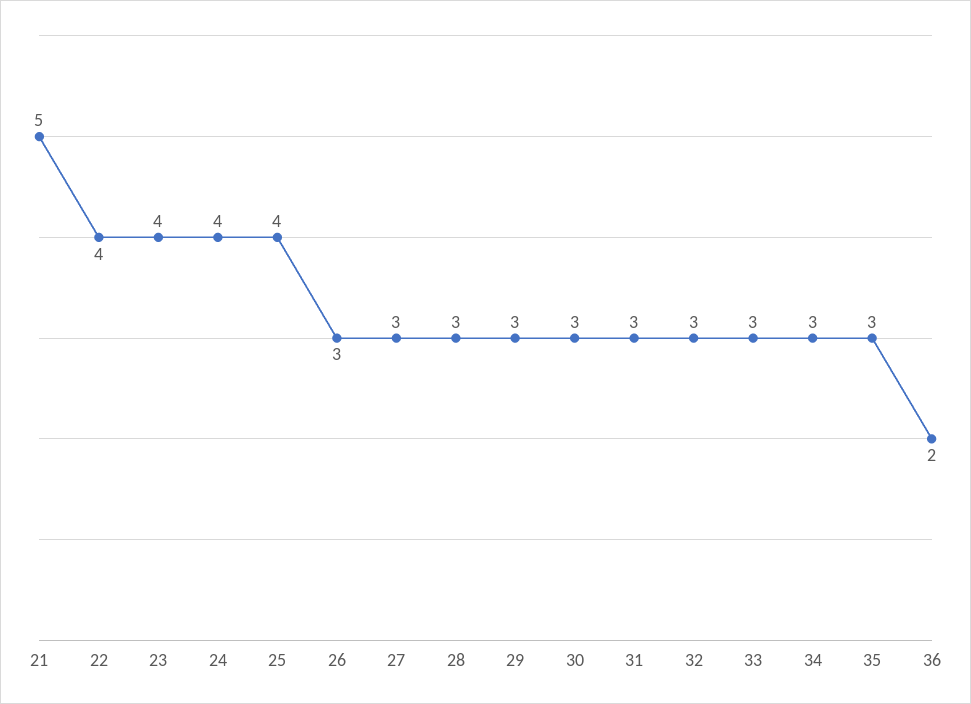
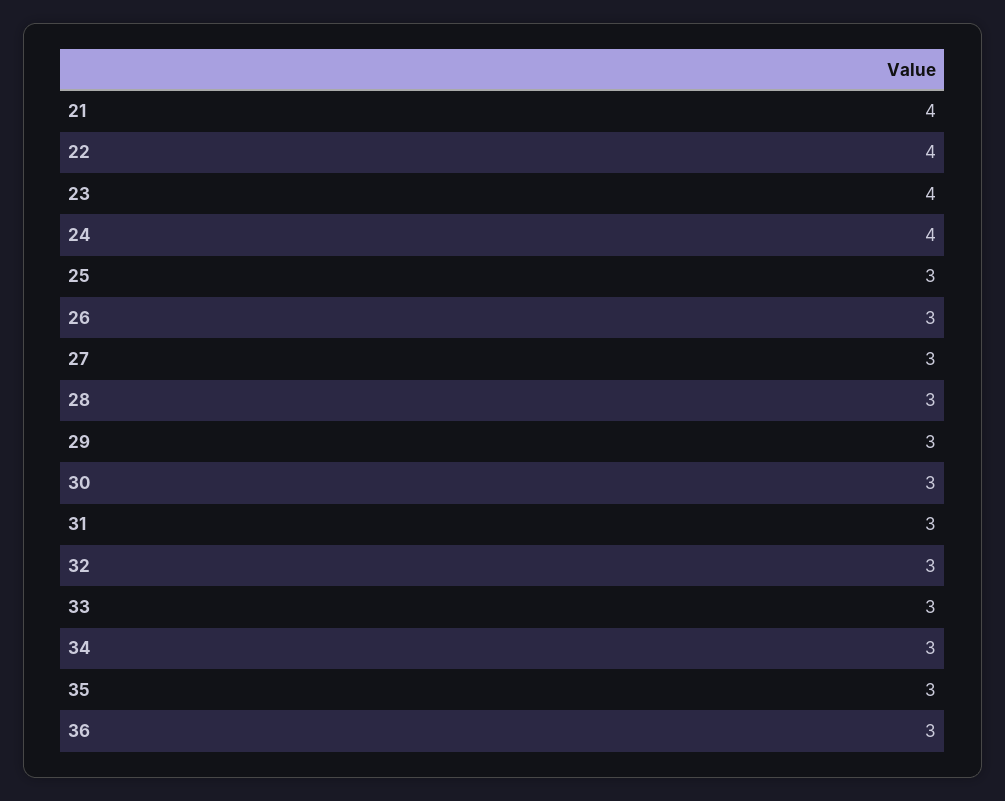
21: 5 -> 4
25: 4 -> 3
36: 2 -> 3

